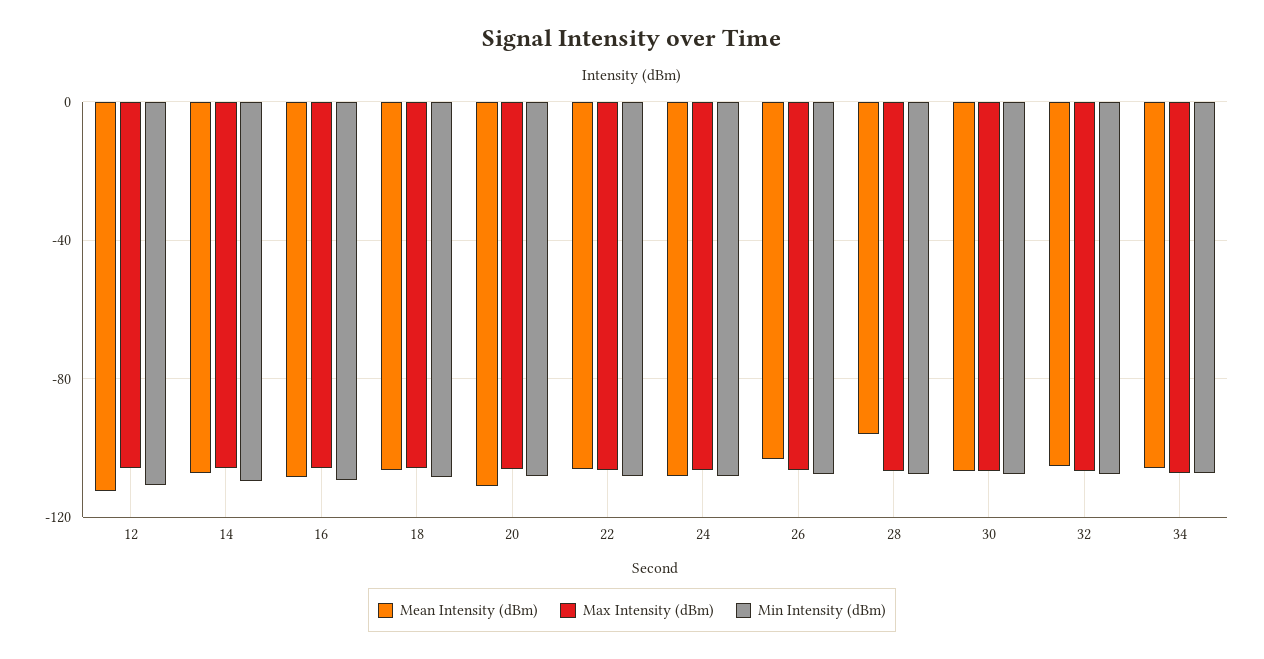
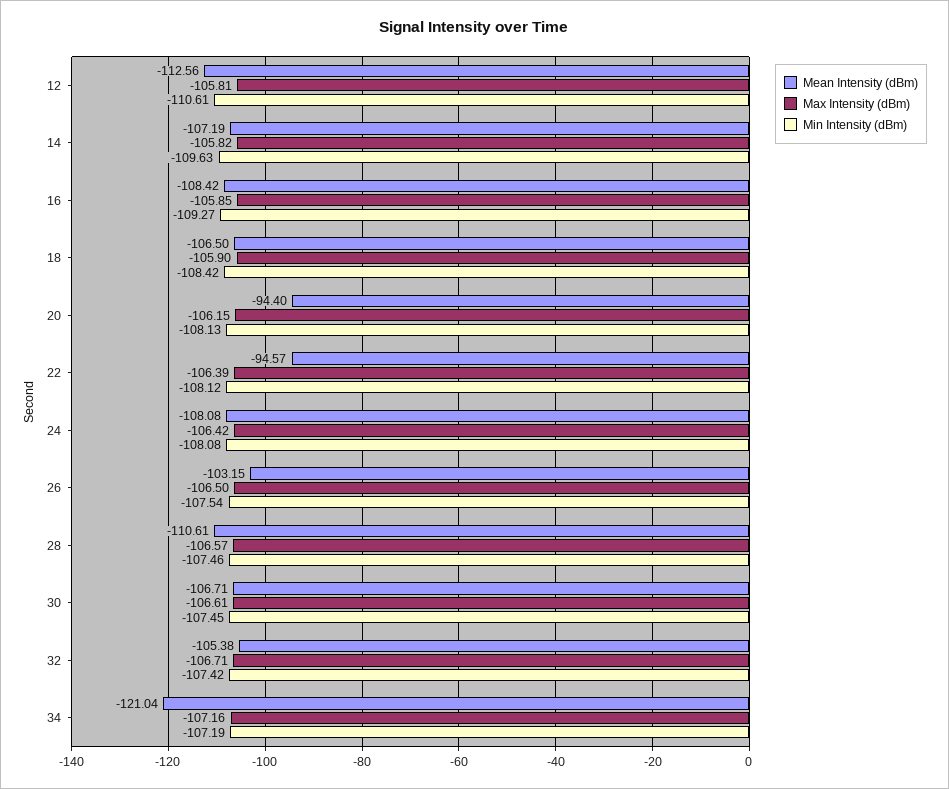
Mean Intensity (dBm), 20: -110 -> -94.4
Mean Intensity (dBm), 22: -105 -> -94.57
Mean Intensity (dBm), 28: -95 -> -110.61
Mean Intensity (dBm), 34: -105 -> -121.04

